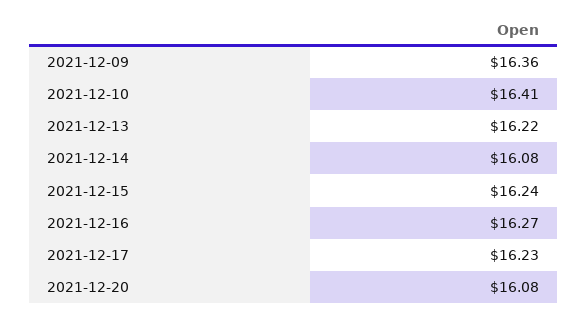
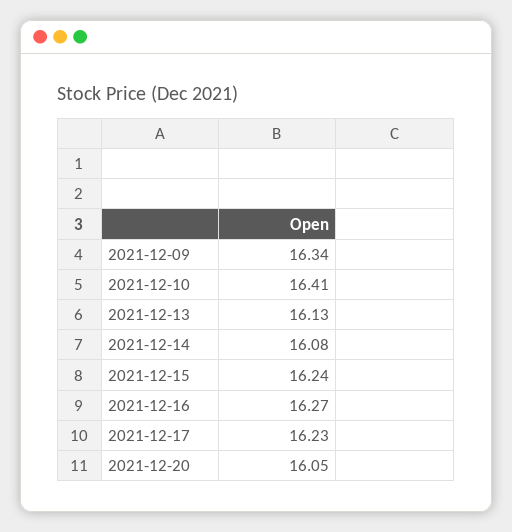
2021-12-09: 16.36 -> 16.34
2021-12-13: 16.22 -> 16.13
2021-12-20: 16.08 -> 16.05

